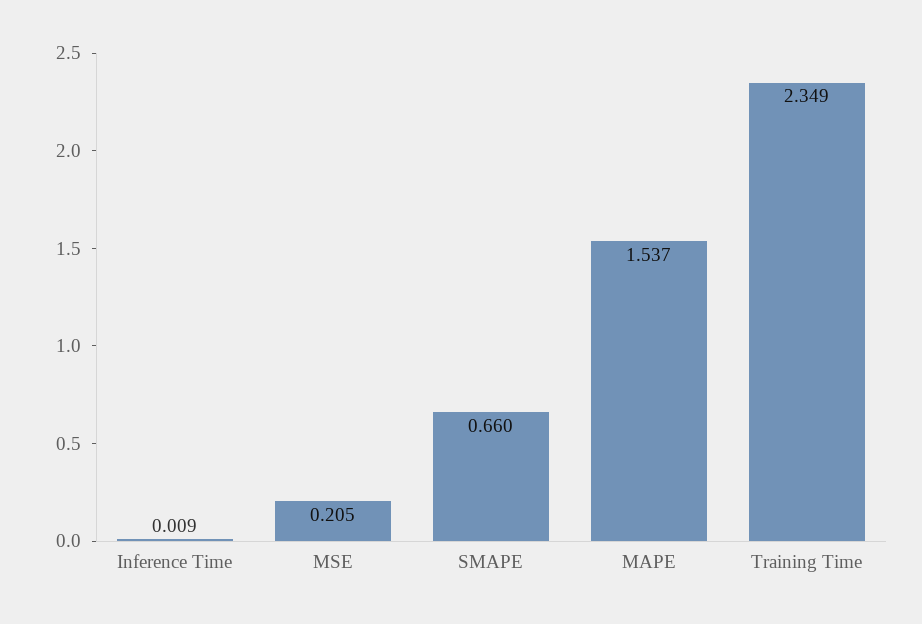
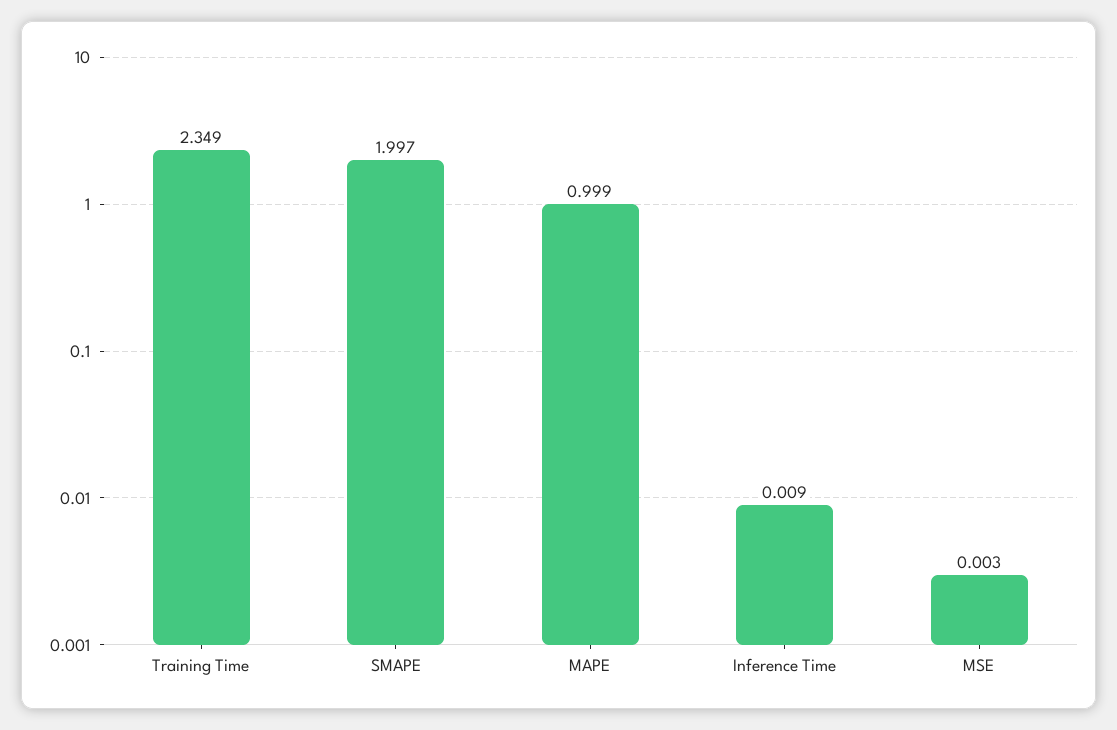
MSE: 0.205 -> 0.003
SMAPE: 0.66 -> 1.997
MAPE: 1.537 -> 0.999

